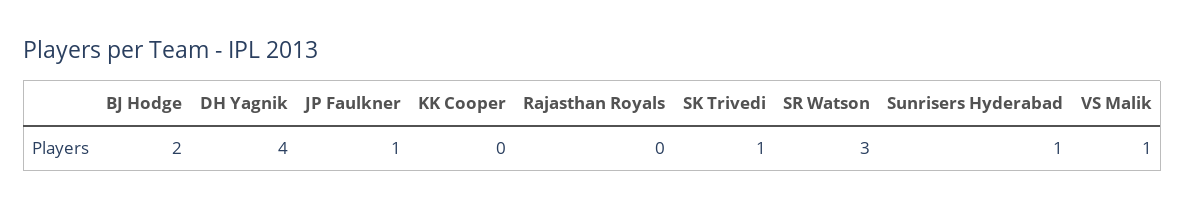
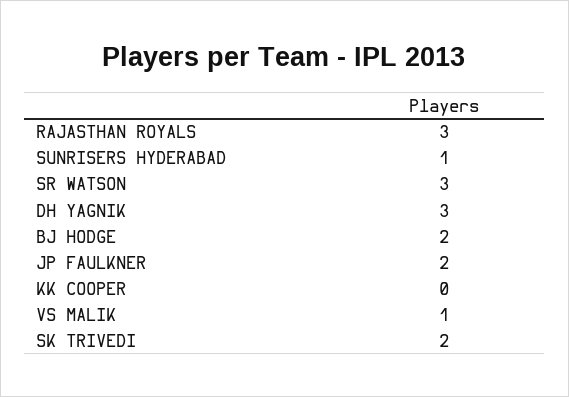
DH Yagnik: 4 -> 3
JP Faulkner: 1 -> 2
Rajasthan Royals: 0 -> 3
SK Trivedi: 1 -> 2

